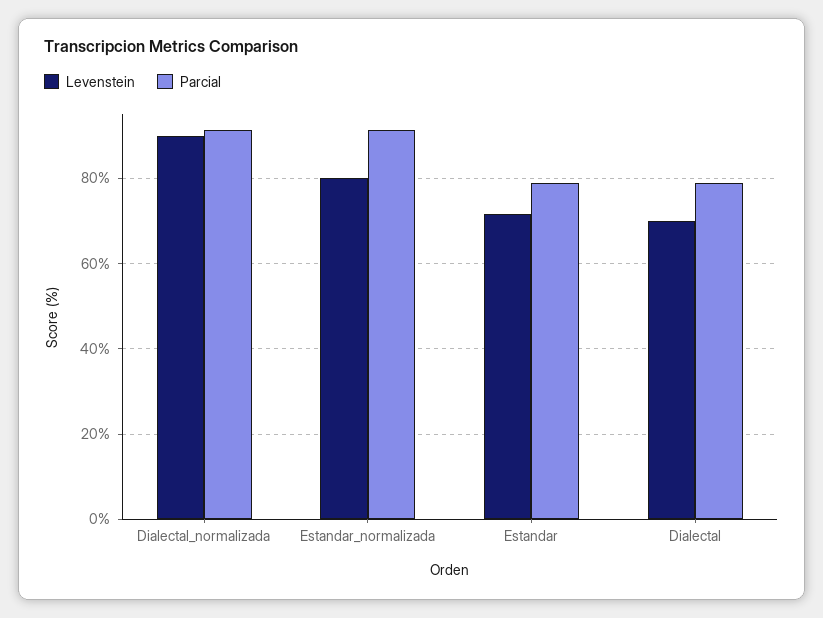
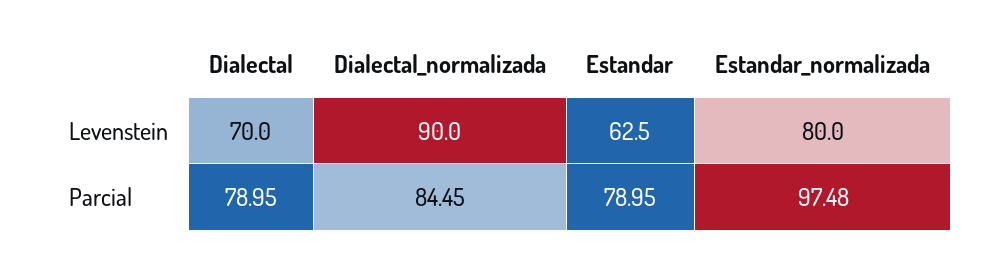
Parcial, Dialectal_normalizada: 92 -> 84.45
Parcial, Estandar_normalizada: 92 -> 97.48
Levenstein, Estandar: 72 -> 62.5

